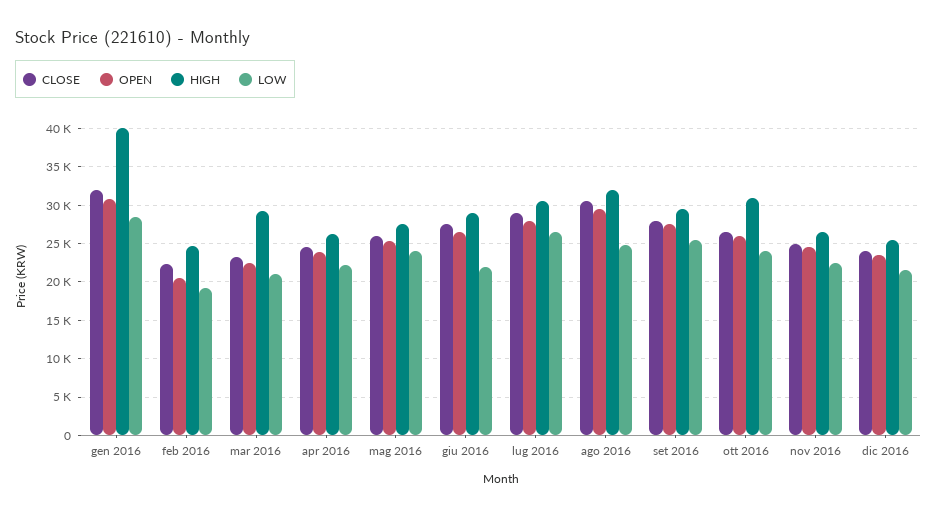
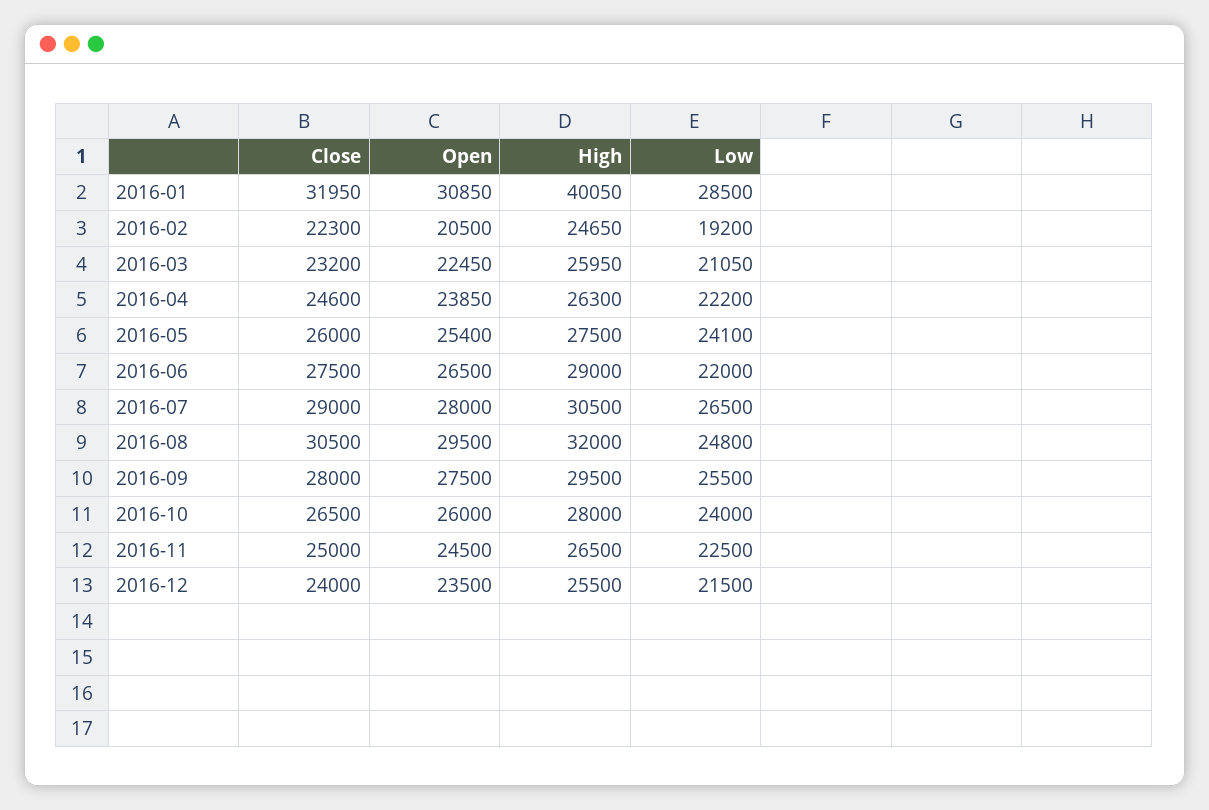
HIGH, mar 2016: 29000 -> 25950
HIGH, ott 2016: 31000 -> 28000

